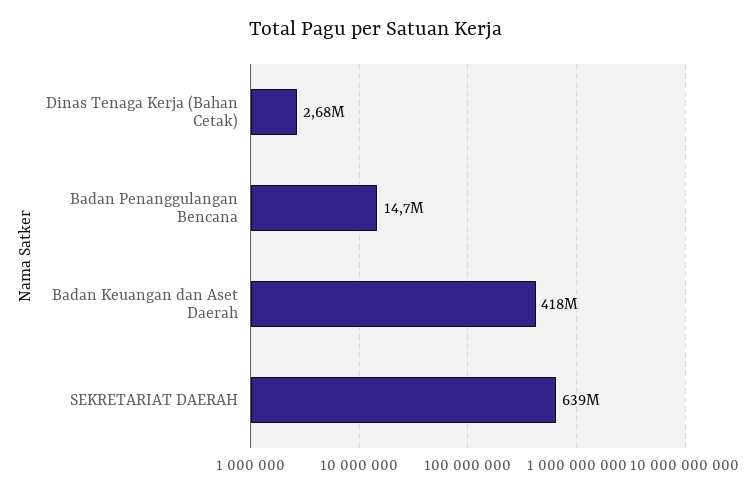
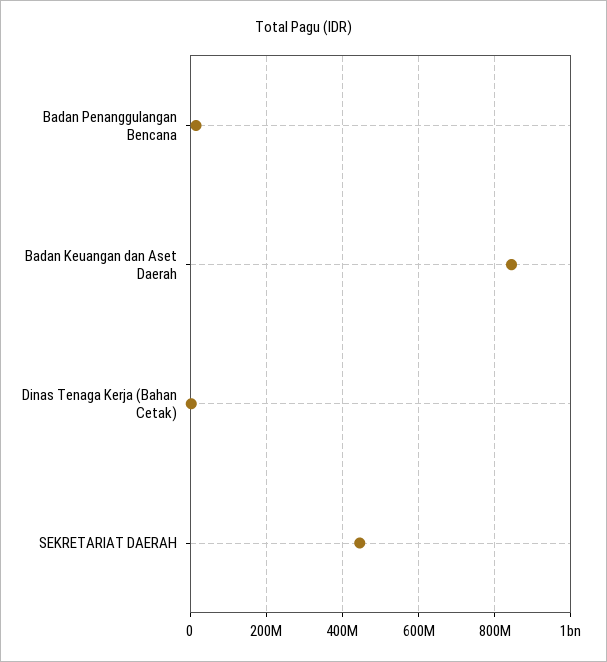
Badan Keuangan dan Aset Daerah: 418000000 -> 840000000
SEKRETARIAT DAERAH: 639000000 -> 440000000

